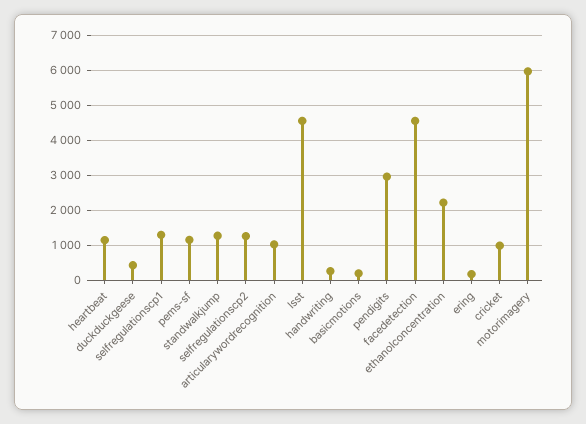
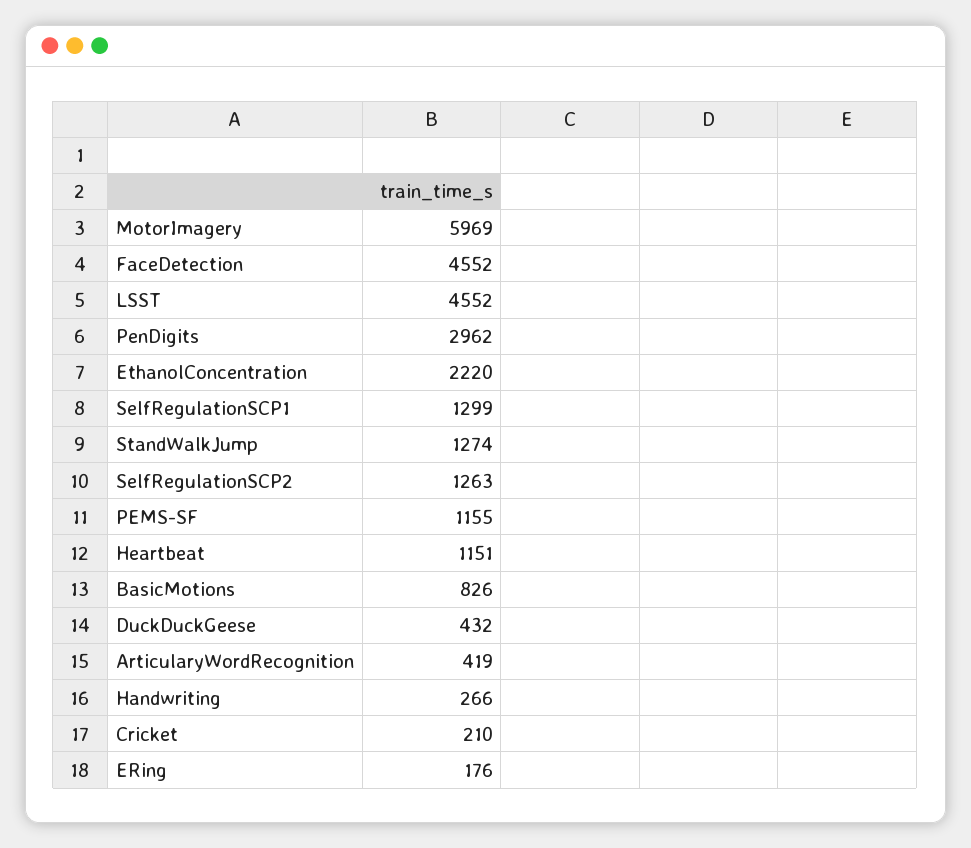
articularywordrecognition: 1000 -> 419
basicmotions: 200 -> 826
cricket: 1000 -> 210

